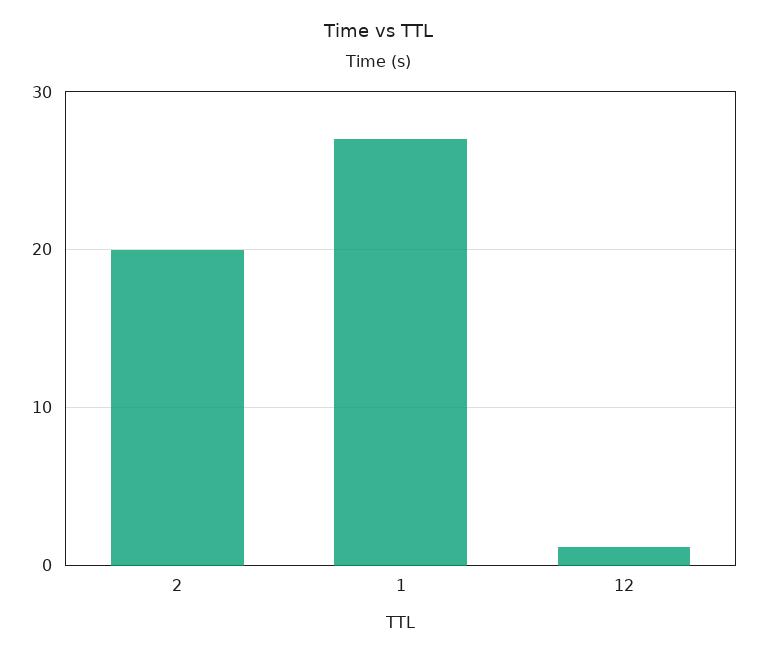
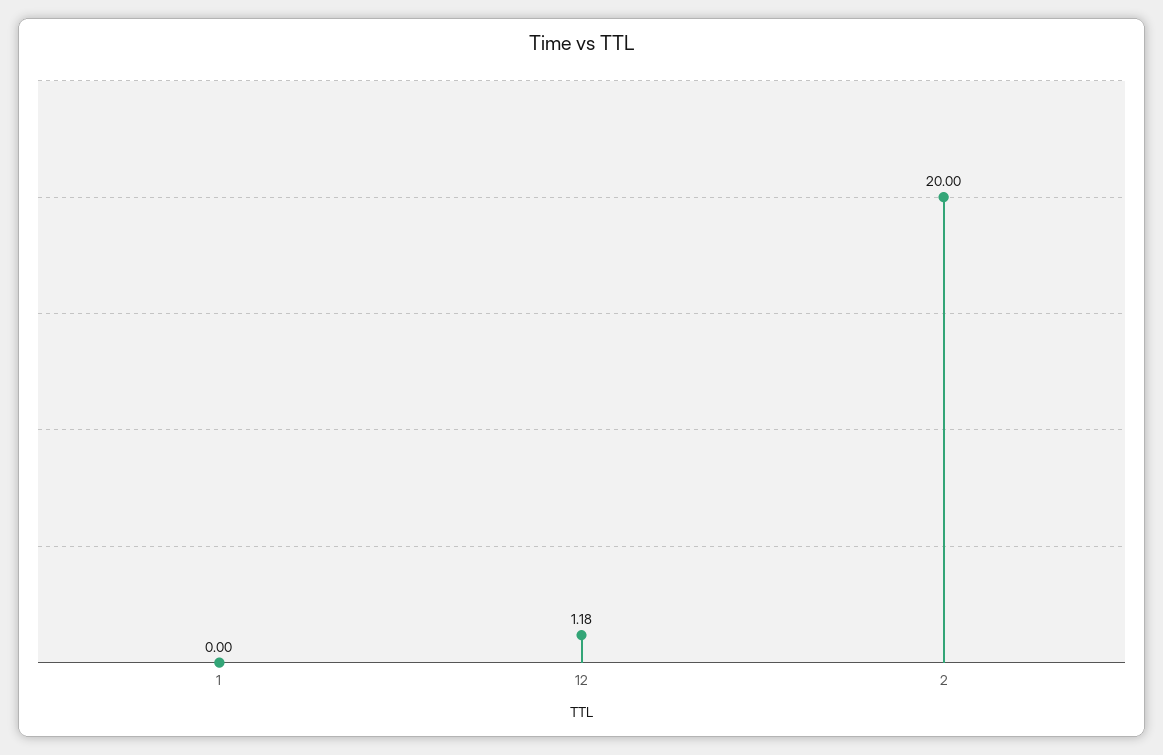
1: 27 -> 0

